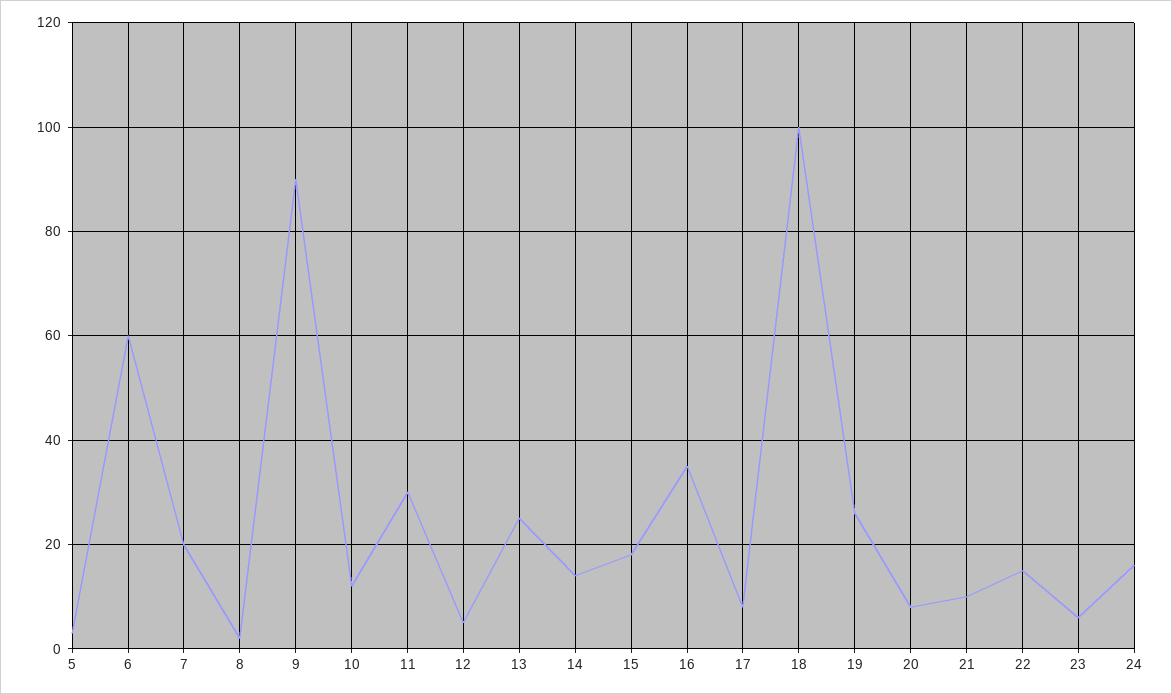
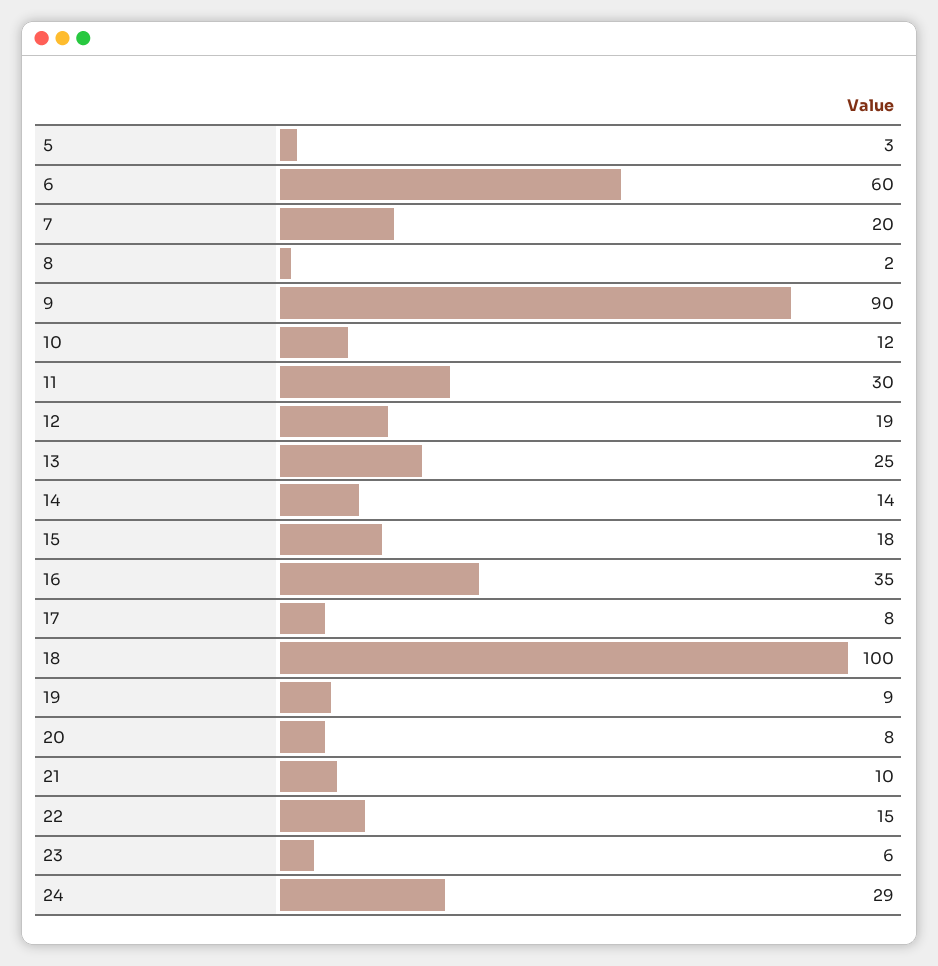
12: 5 -> 19
19: 25 -> 9
24: 15 -> 29

